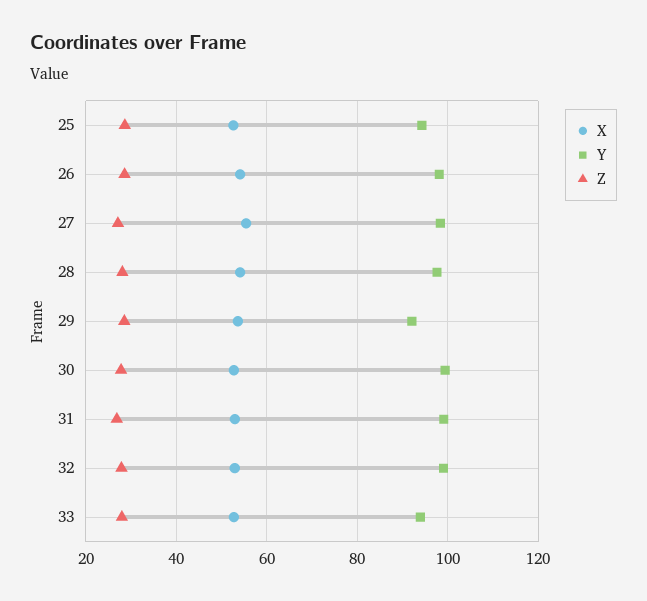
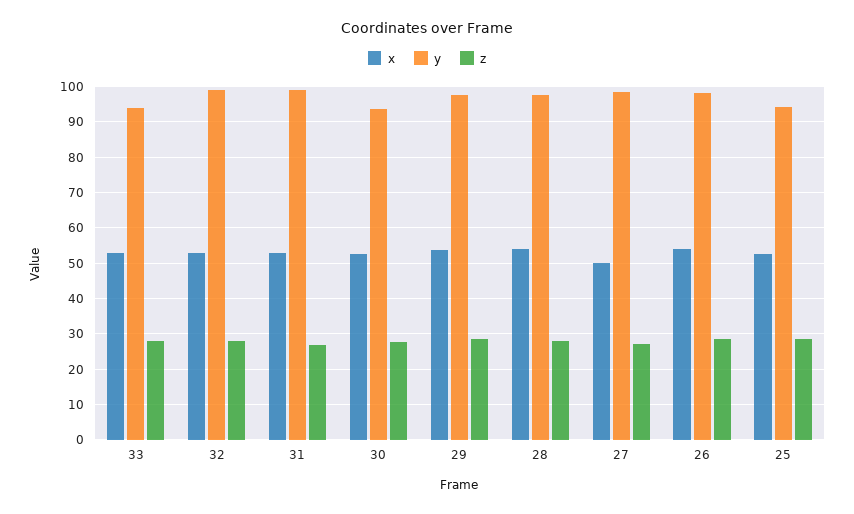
X, 27: 56 -> 50
Y, 29: 92 -> 98
Y, 30: 100 -> 94

